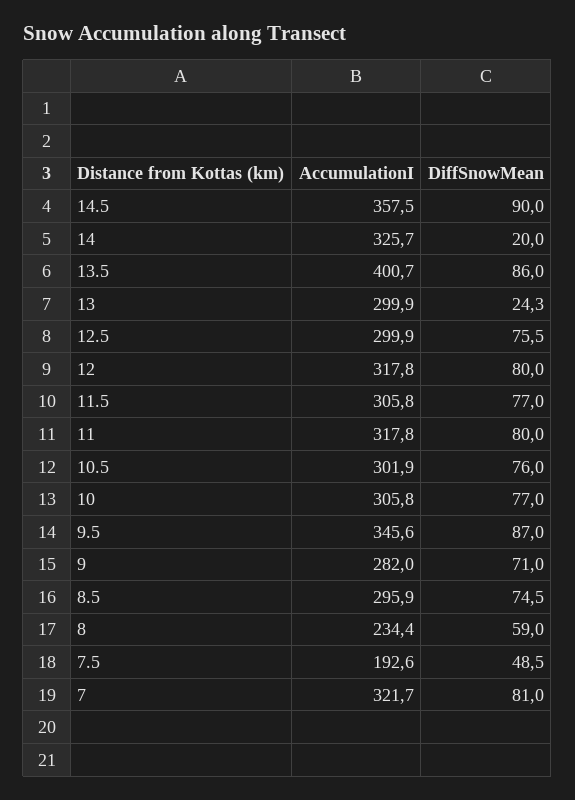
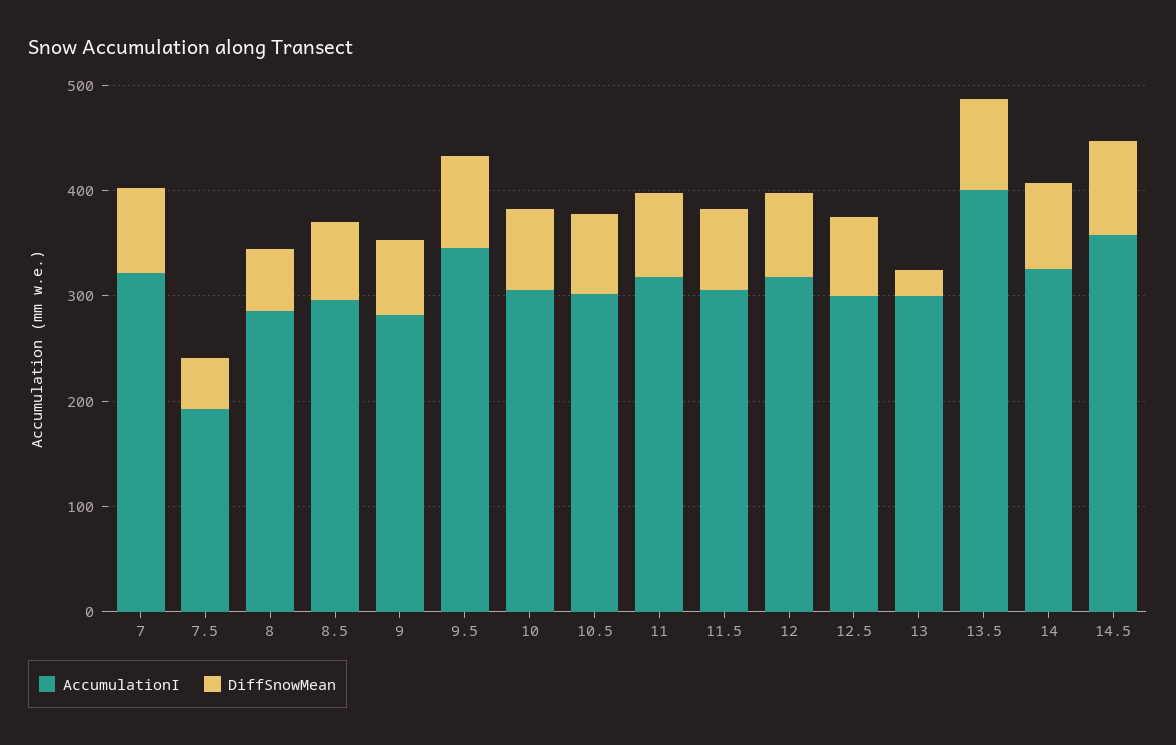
DiffSnowMean, 14: 20 -> 80
AccumulationI, 8: 234.4 -> 280

